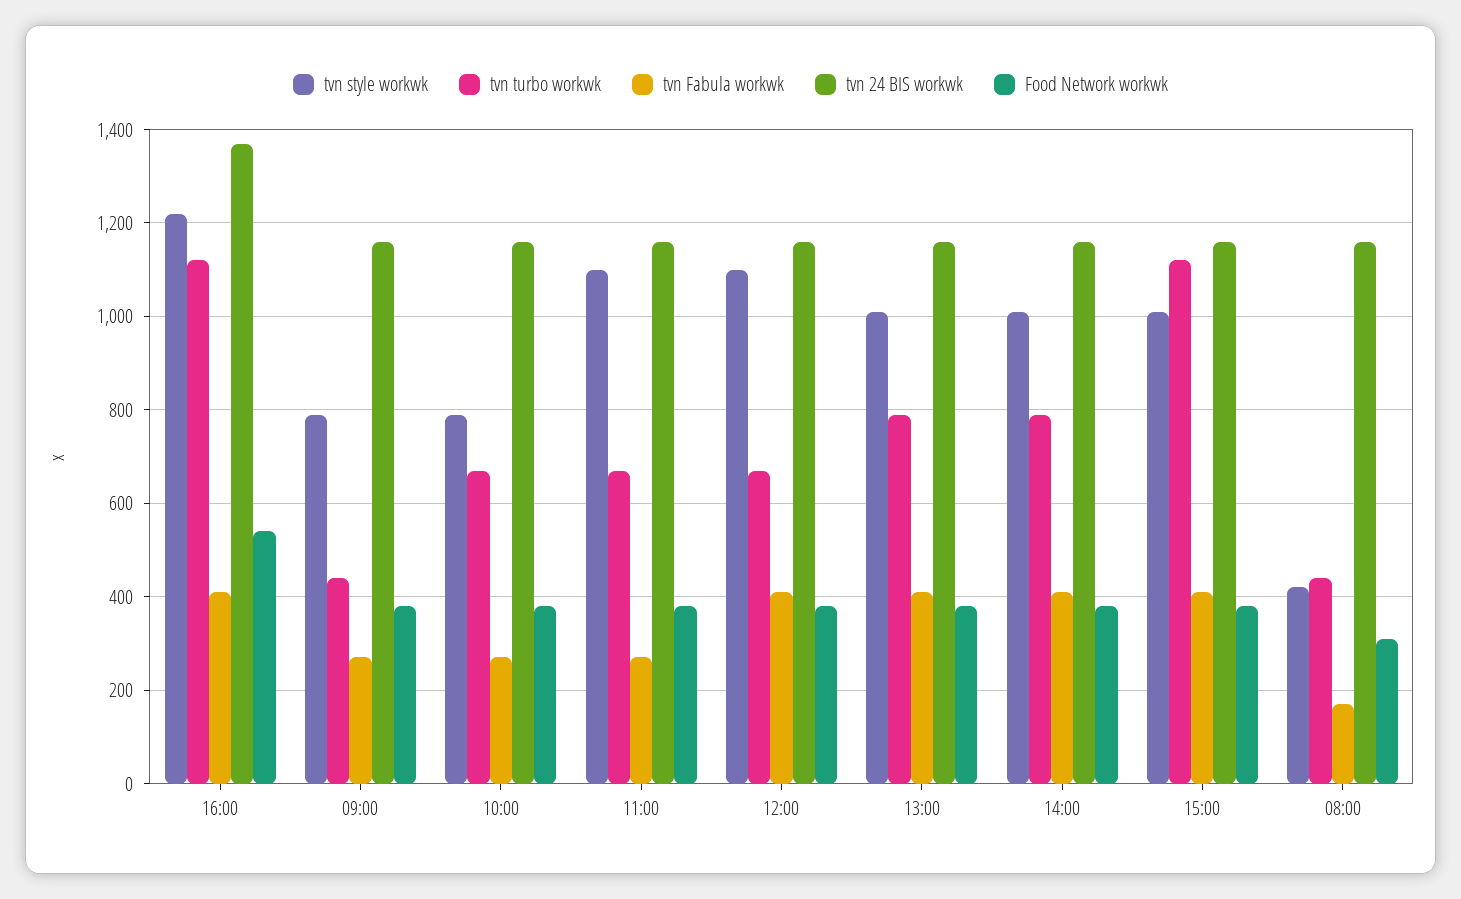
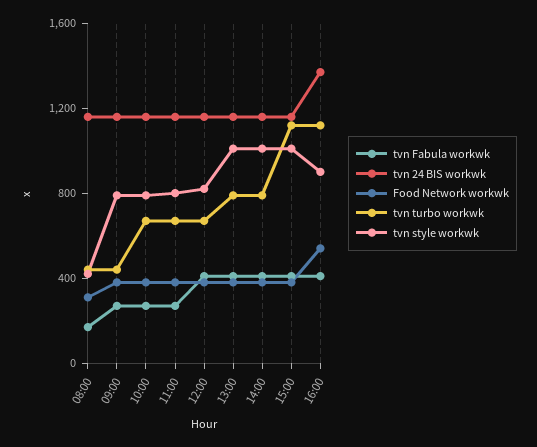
tvn style workwk, 16:00: 1220 -> 900
tvn style workwk, 11:00: 1100 -> 800
tvn style workwk, 12:00: 1100 -> 800

